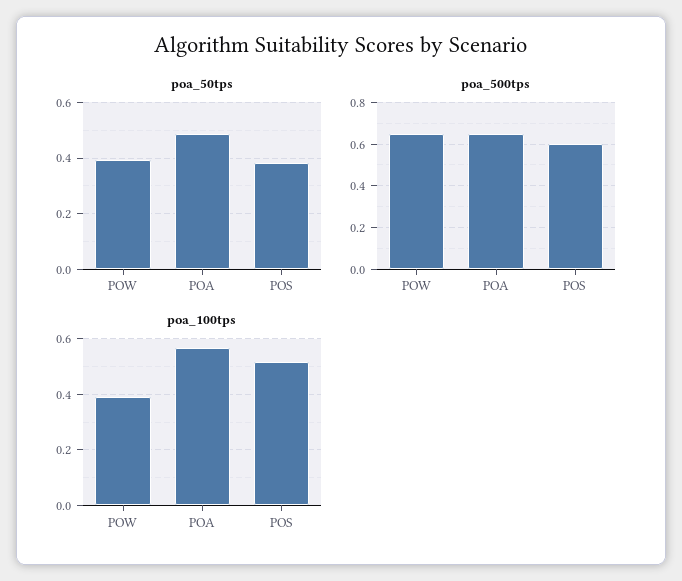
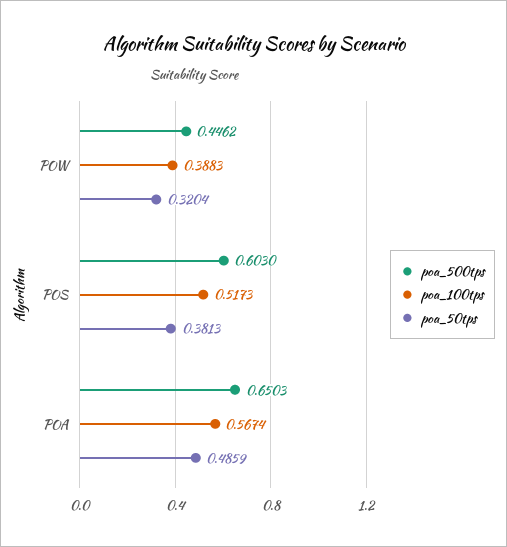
poa_50tps, POW: 0.4 -> 0.3204
poa_500tps, POW: 0.65 -> 0.4462

